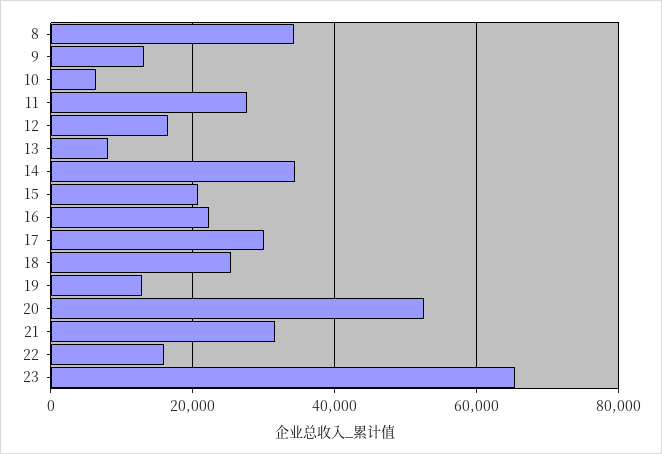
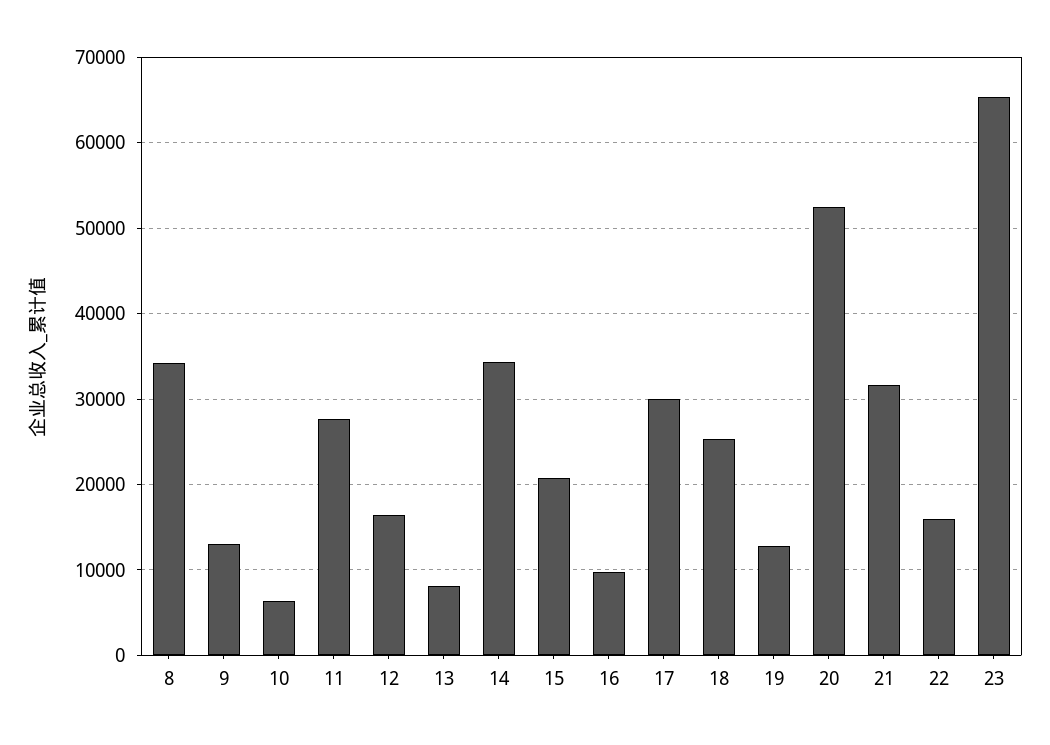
16: 22000 -> 10000

